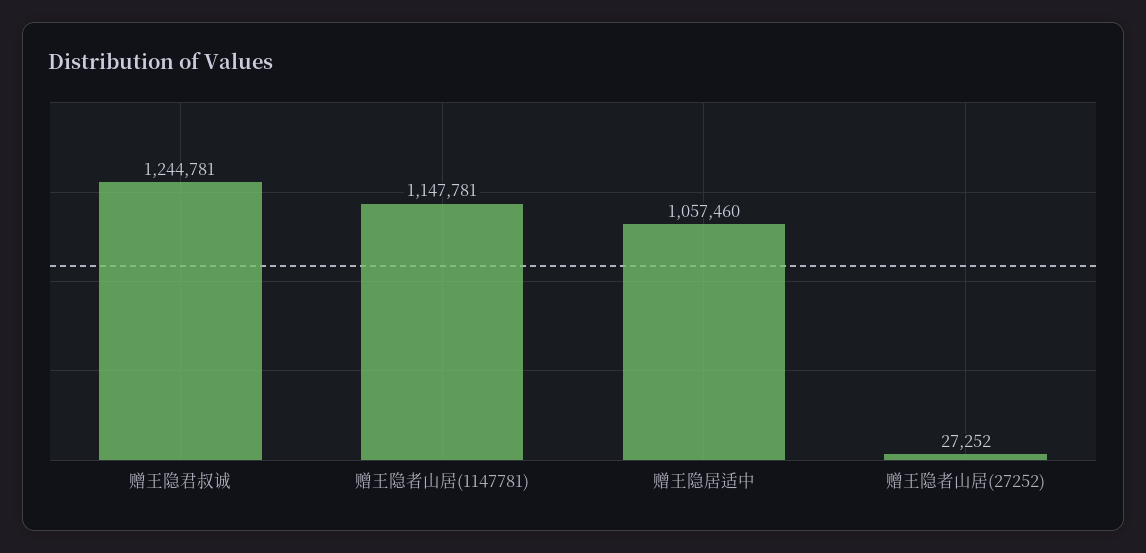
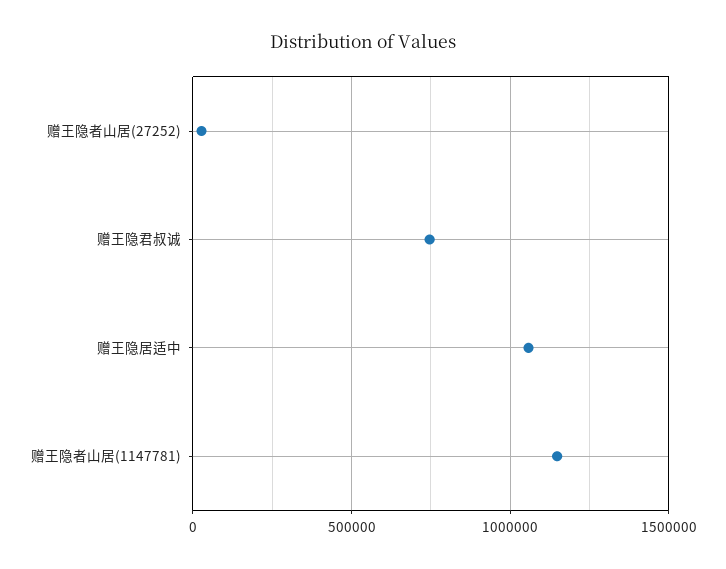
赠王隐君叔诚: 1244781 -> 750000

